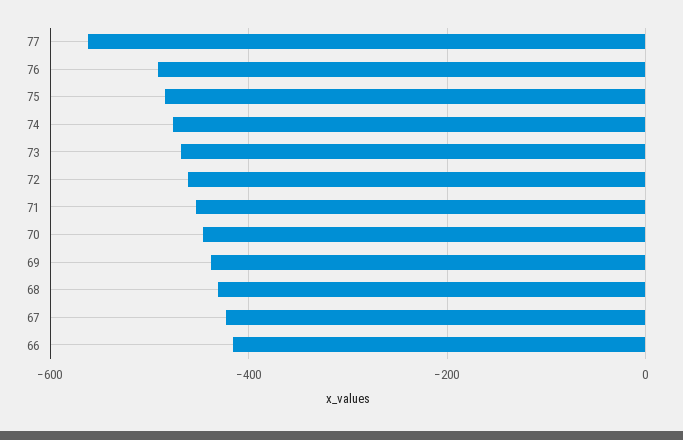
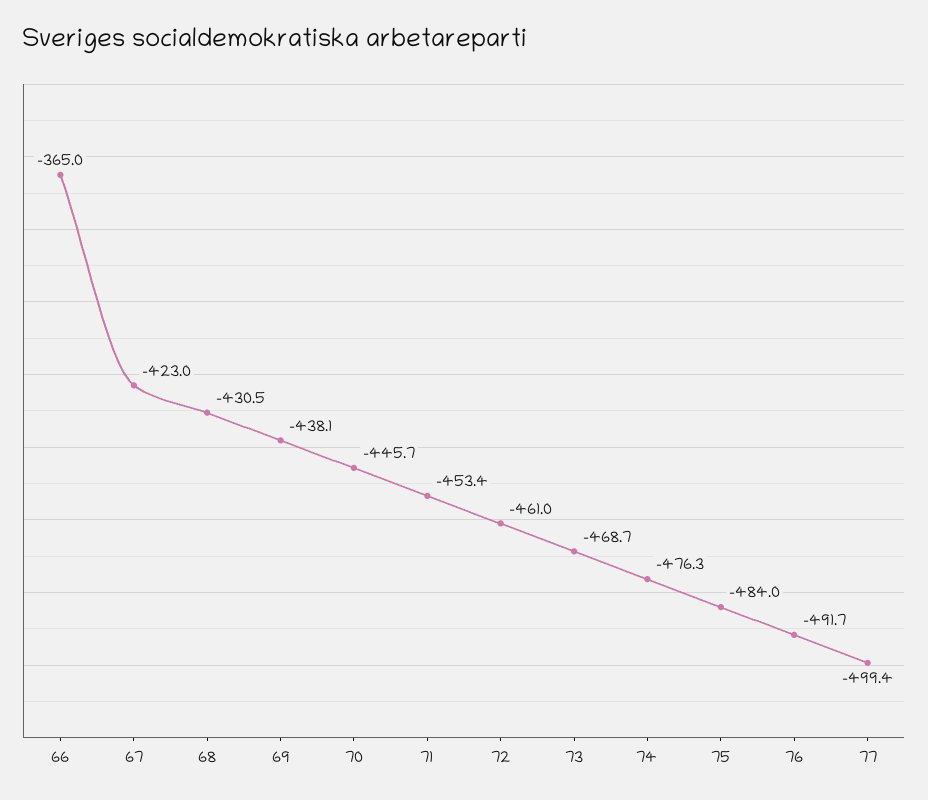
77: -560 -> -499.4
66: -420 -> -365

